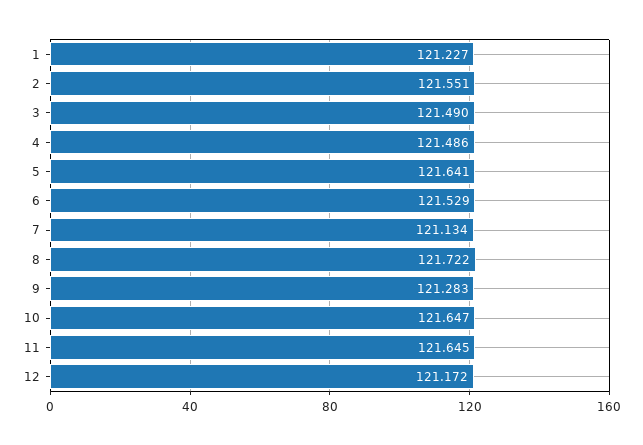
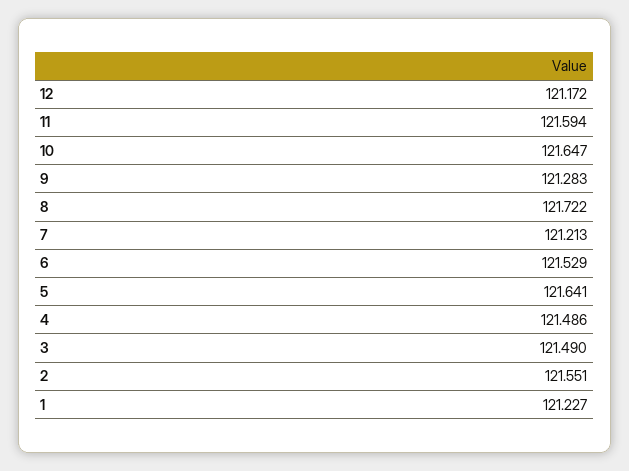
7: 121.134 -> 121.213
11: 121.645 -> 121.594

